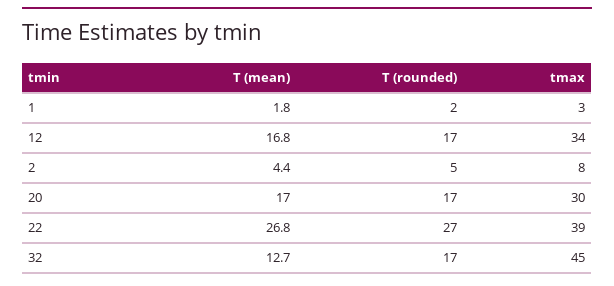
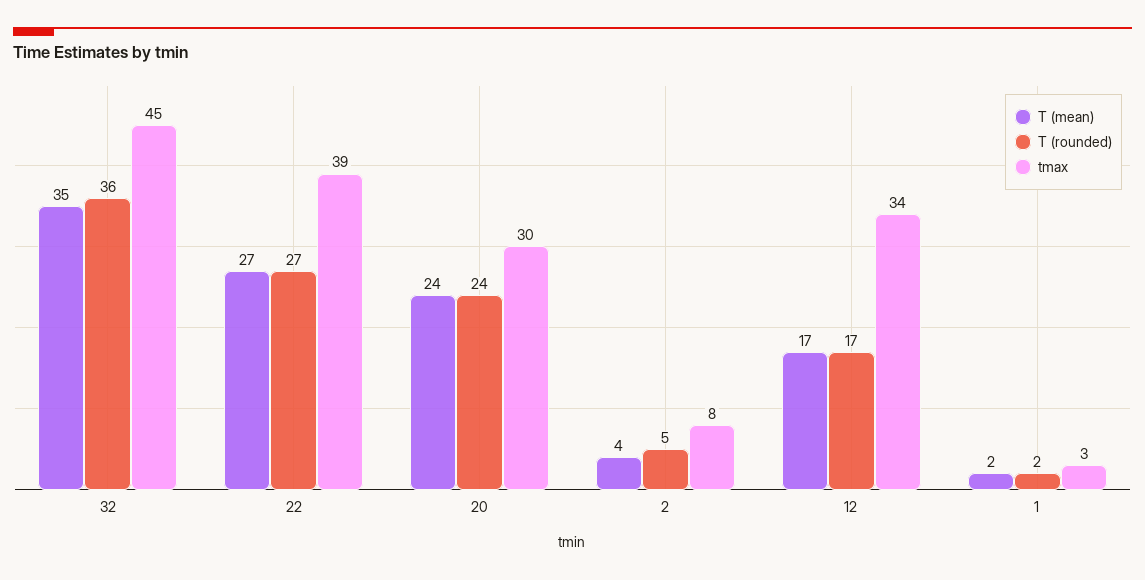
T (mean), 20: 17 -> 24
T (rounded), 20: 17 -> 24
T (mean), 32: 12.7 -> 35
T (rounded), 32: 17 -> 36

